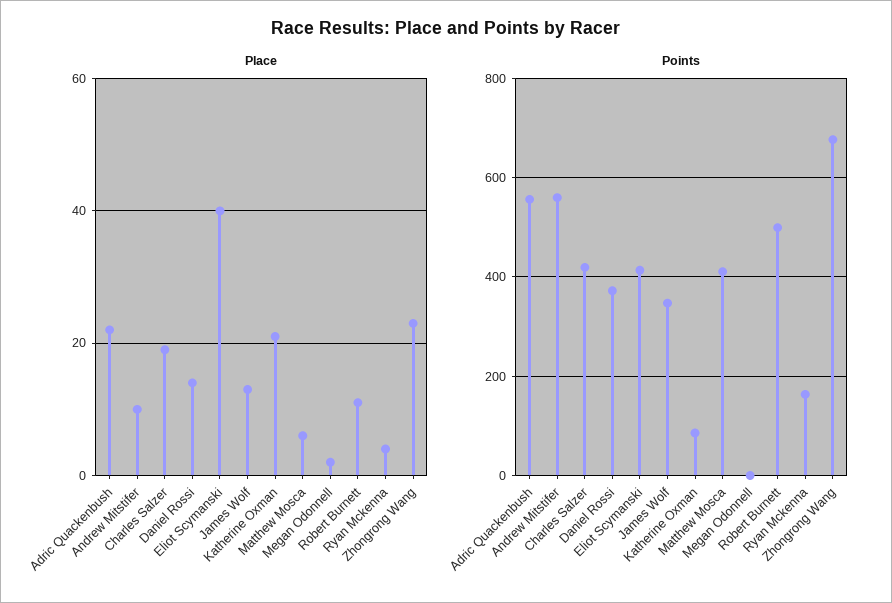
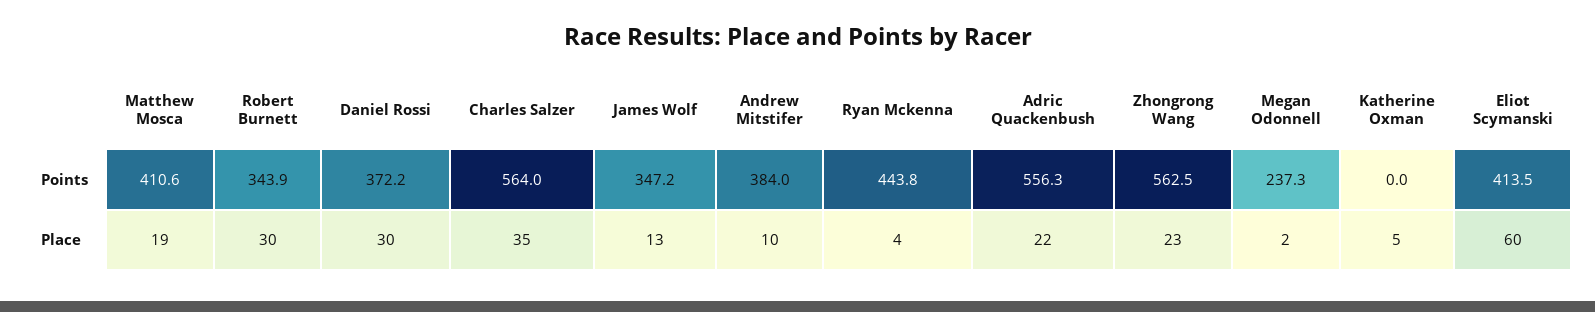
Place, Charles Salzer: 20 -> 35
Place, Daniel Rossi: 15 -> 30
Place, Eliot Scymanski: 40 -> 60
Place, Katherine Oxman: 20 -> 5
Place, Matthew Mosca: 5 -> 19
Place, Robert Burnett: 10 -> 30
Points, Andrew Mitstifer: 560 -> 384
Points, Charles Salzer: 420 -> 564
Points, Katherine Oxman: 80 -> 0
Points, Megan Odonnell: 0 -> 237.3
Points, Robert Burnett: 500 -> 343.9
Points, Ryan Mckenna: 160 -> 443.8
Points, Zhongrong Wang: 680 -> 562.5

